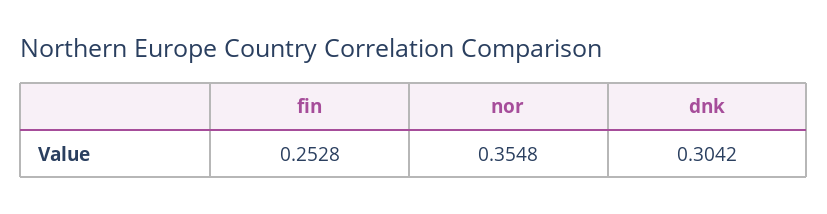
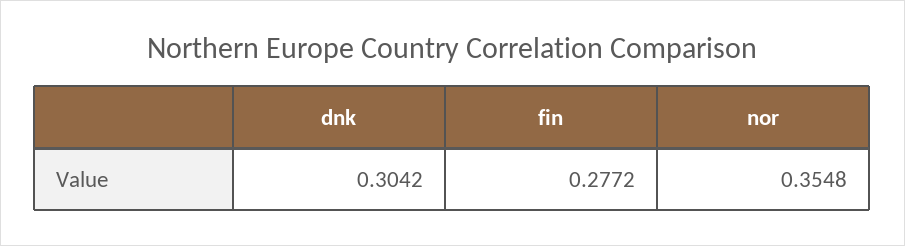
fin: 0.2528 -> 0.2772

